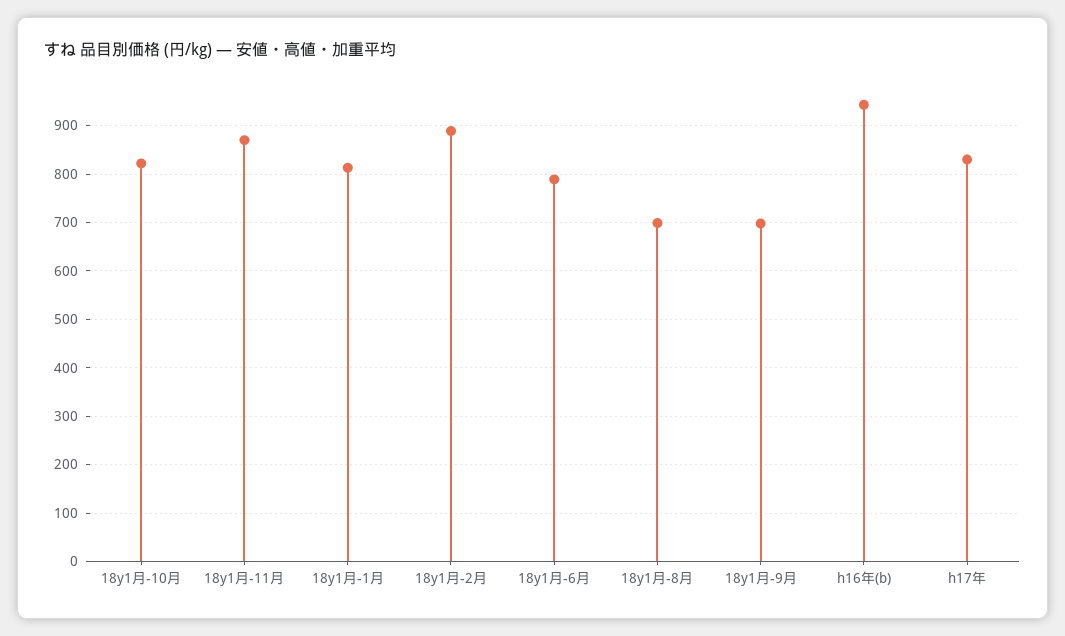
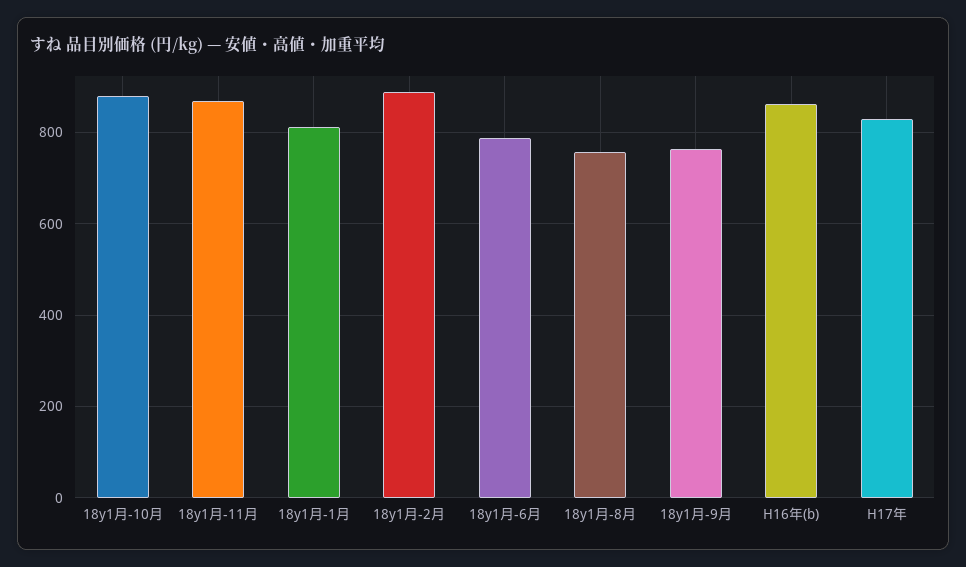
18y1月-10月: 820 -> 880
18y1月-8月: 700 -> 760
18y1月-9月: 700 -> 760
h16年(b): 940 -> 860

